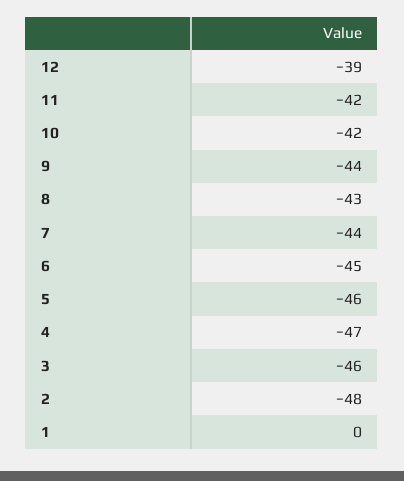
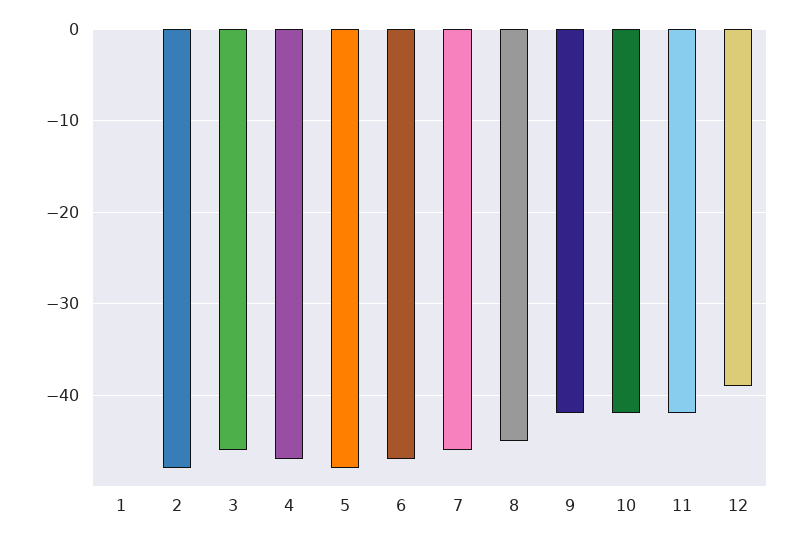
9: -44 -> -42
8: -43 -> -45
7: -44 -> -46
6: -45 -> -47
5: -46 -> -48

